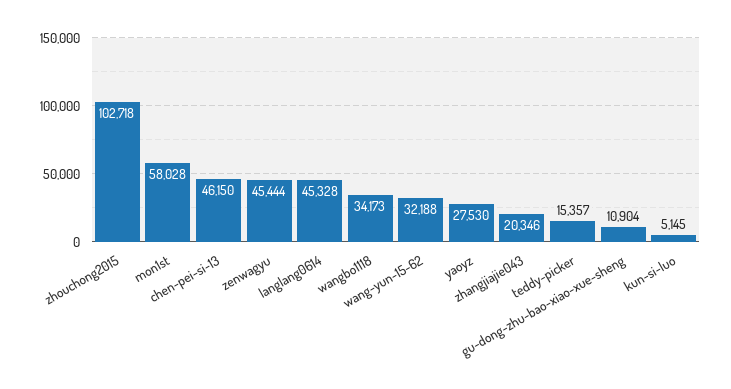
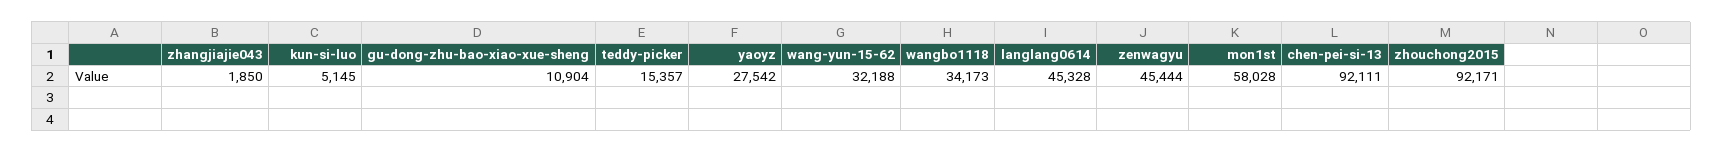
zhouchong2015: 102718 -> 92171
chen-pei-si-13: 46150 -> 92111
yaoyz: 27530 -> 27542
zhangjiajie043: 20346 -> 1850

